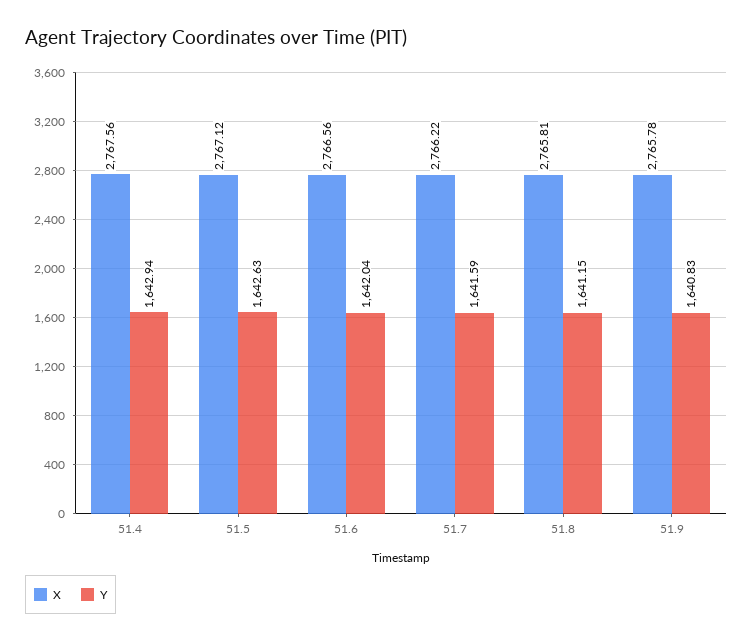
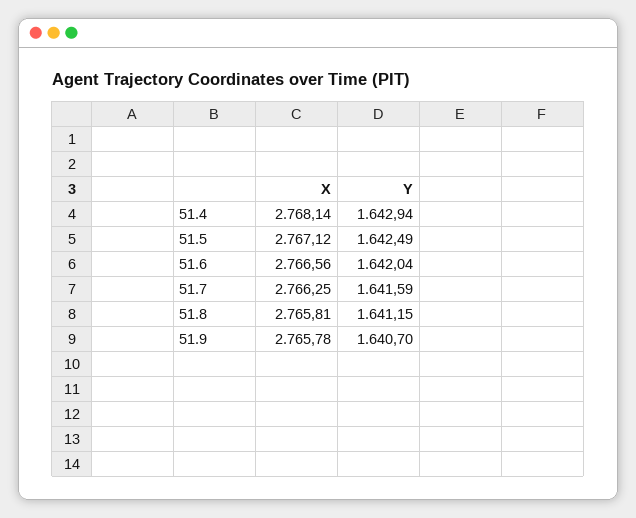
X, 51.4: 2767.56 -> 2768.14
Y, 51.5: 1642.63 -> 1642.49
X, 51.7: 2766.22 -> 2766.25
Y, 51.9: 1640.83 -> 1640.7

